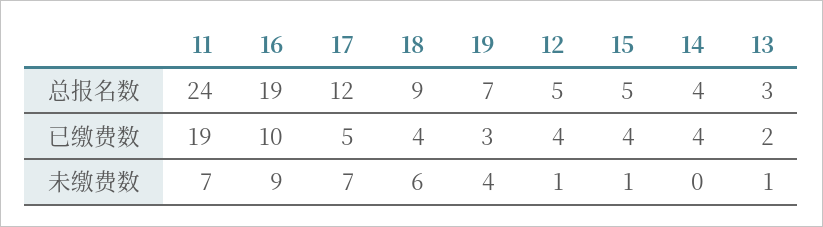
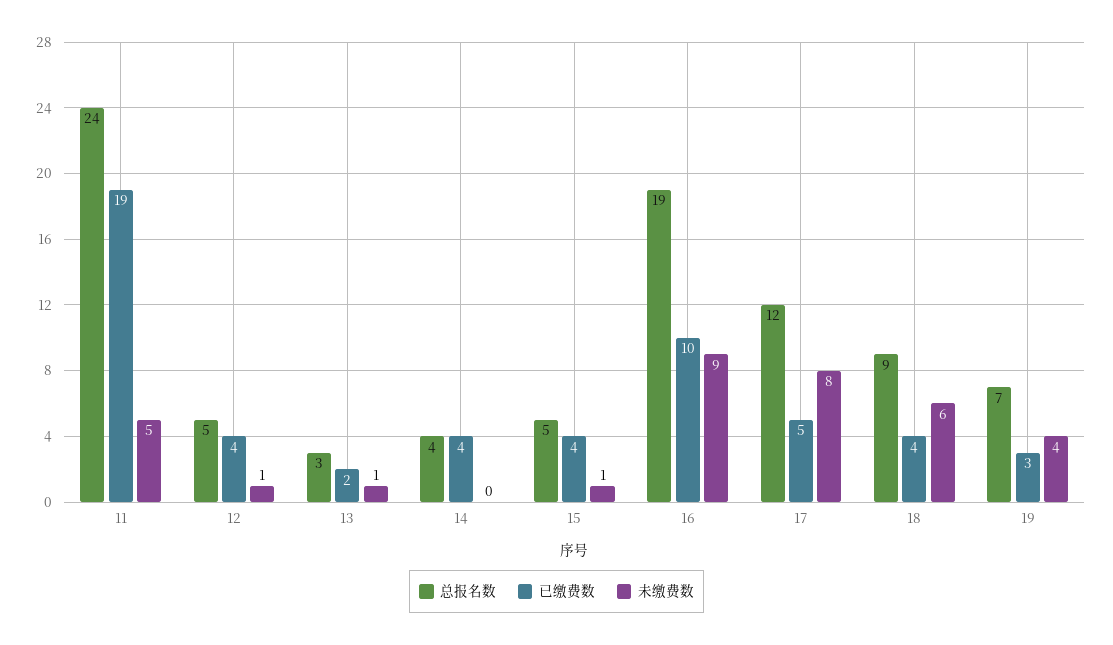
未缴费数, 11: 7 -> 5
未缴费数, 17: 7 -> 8

